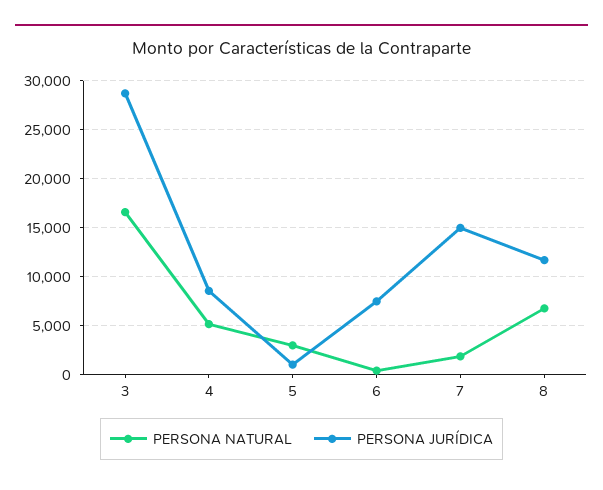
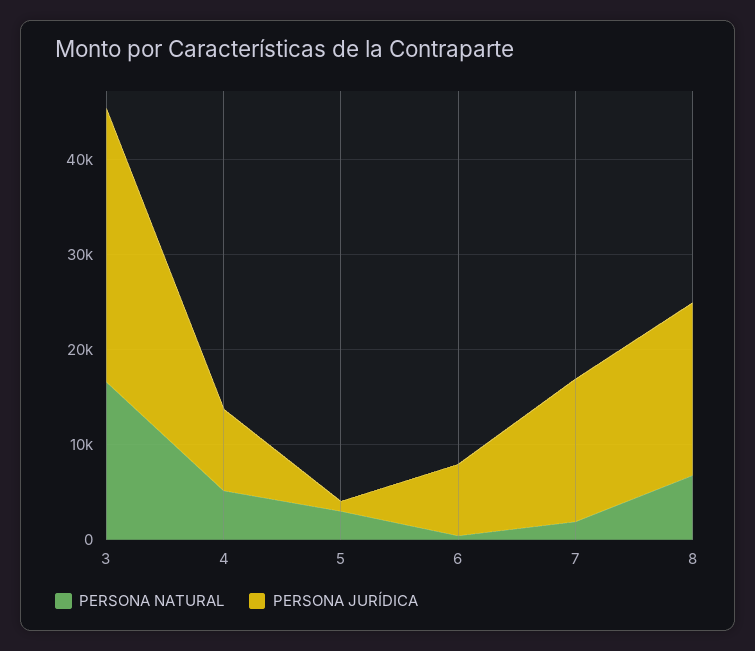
PERSONA JURÍDICA, 8: 12000 -> 18000

